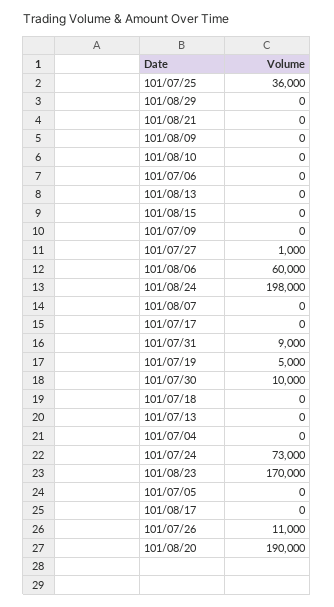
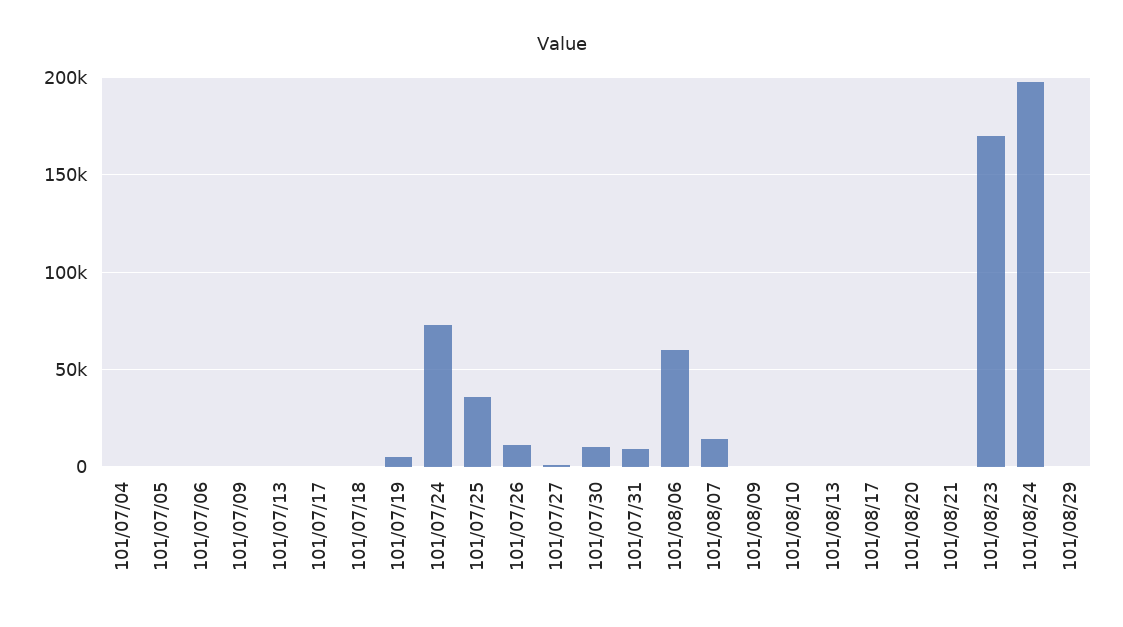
101/08/15: 0 -> none
101/08/07: 0 -> 15000
101/08/20: 190000 -> 0

